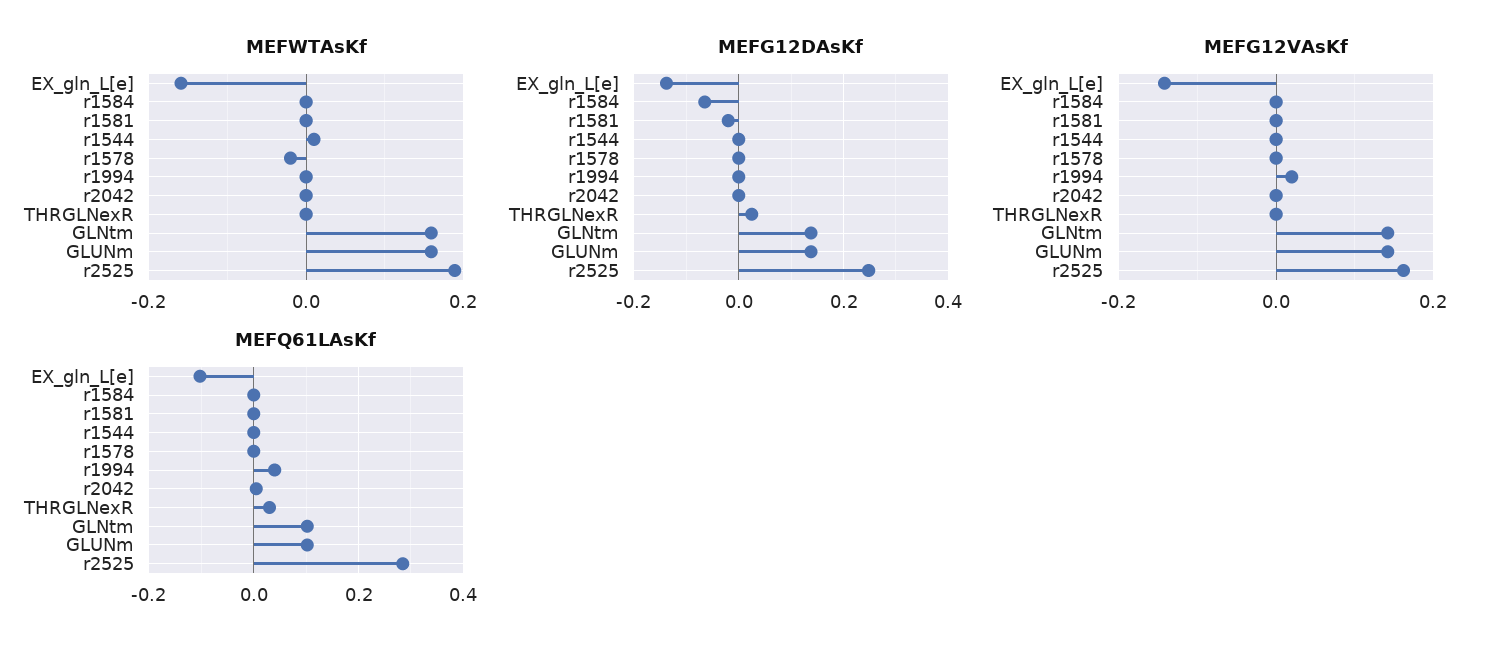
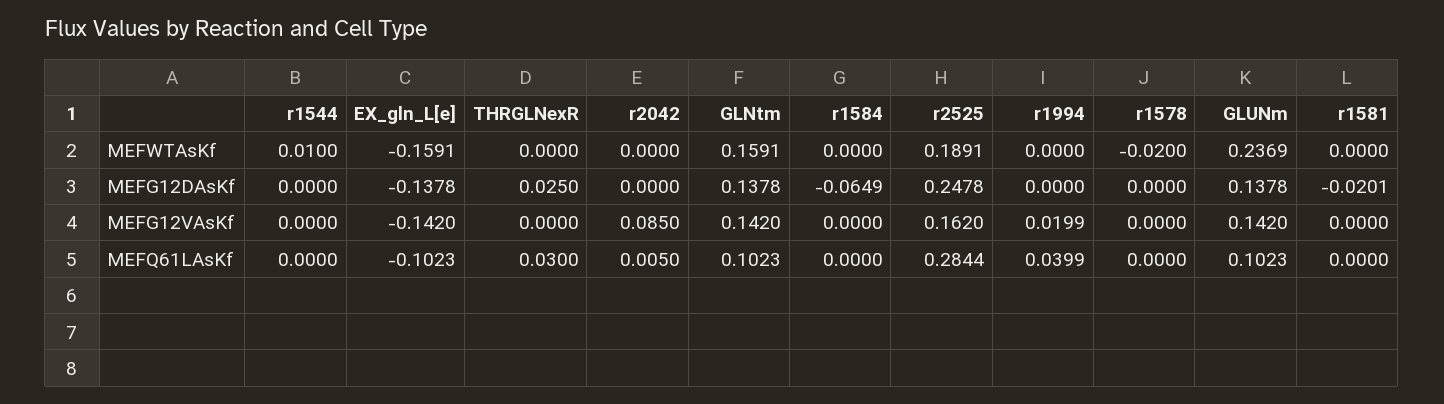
MEFWTAsKf, GLUNm: 0.16 -> 0.2369
MEFG12VAsKf, r2042: 0 -> 0.085

